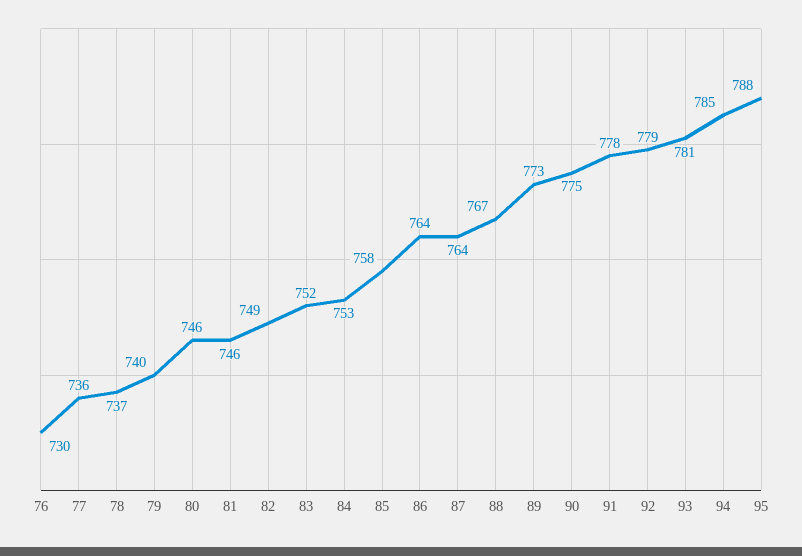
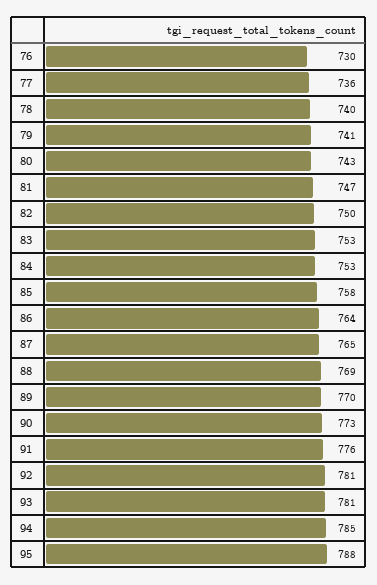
78: 737 -> 740
79: 740 -> 741
80: 746 -> 743
81: 746 -> 747
82: 749 -> 750
83: 752 -> 753
87: 764 -> 765
88: 767 -> 769
89: 773 -> 770
90: 775 -> 773
91: 778 -> 776
92: 779 -> 781

